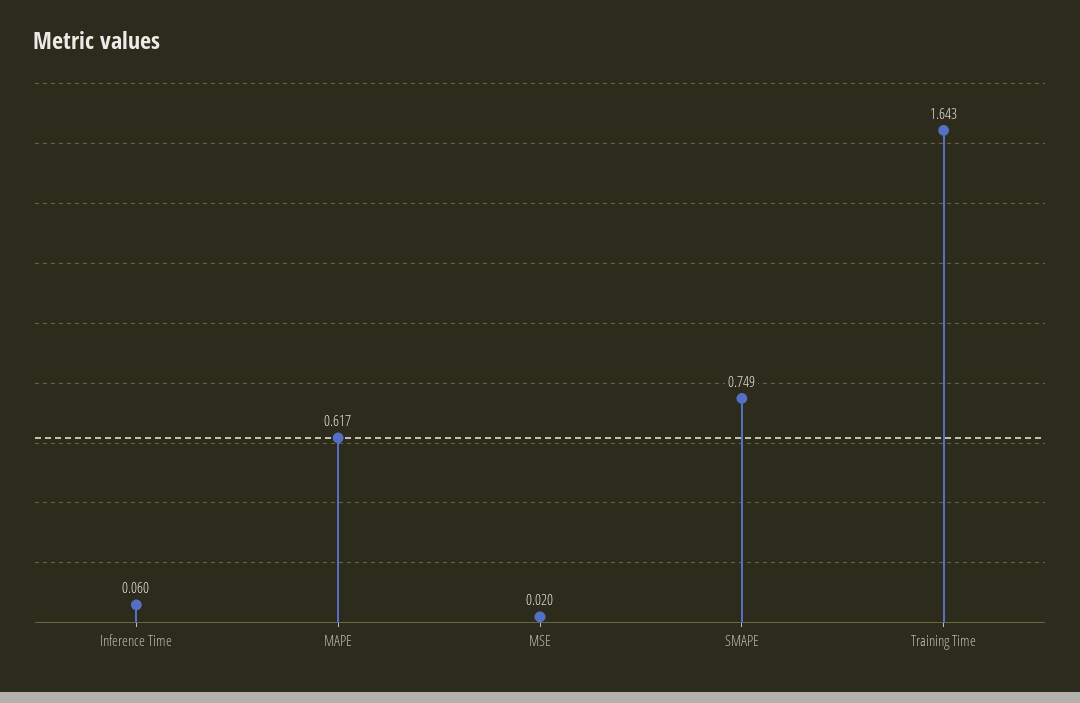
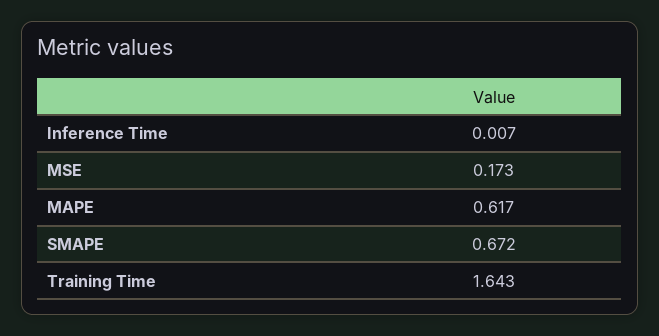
Inference Time: 0.06 -> 0.007
MSE: 0.02 -> 0.173
SMAPE: 0.749 -> 0.672

